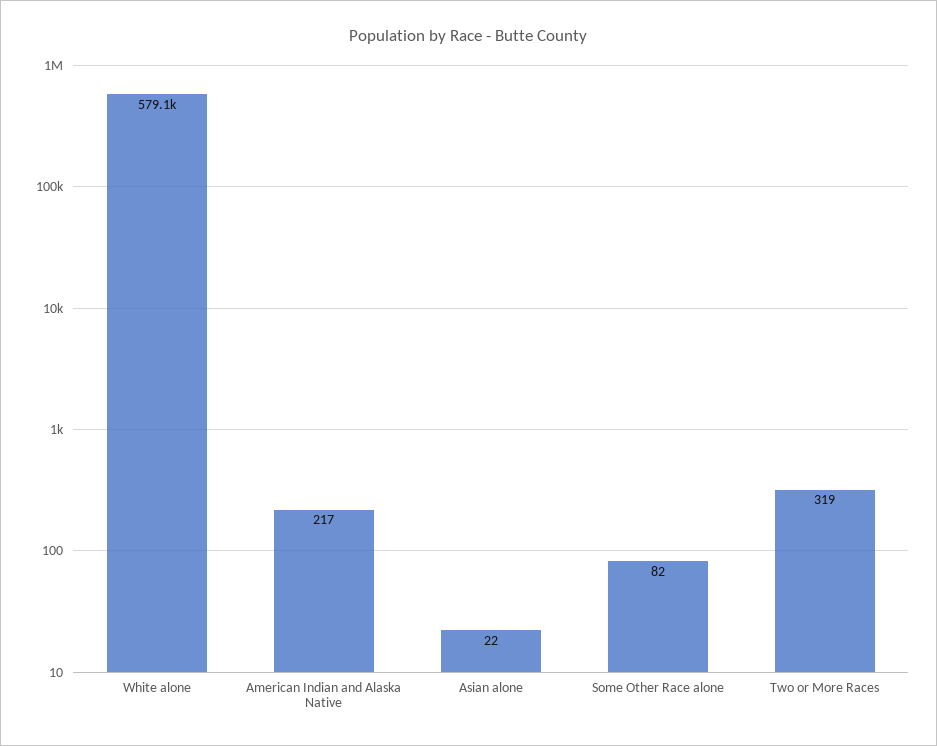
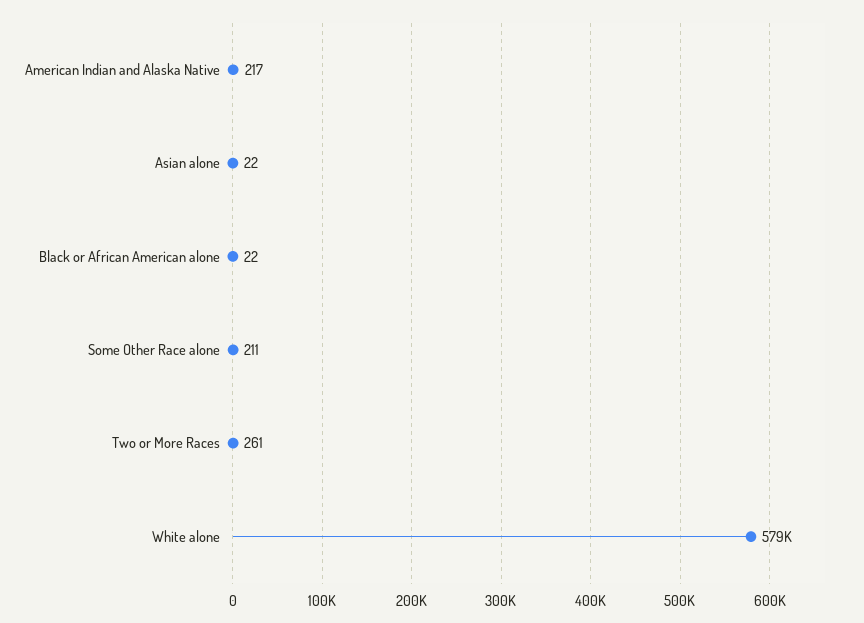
Some Other Race alone: 82 -> 211
Two or More Races: 319 -> 261
Black or African American alone: none -> 22

